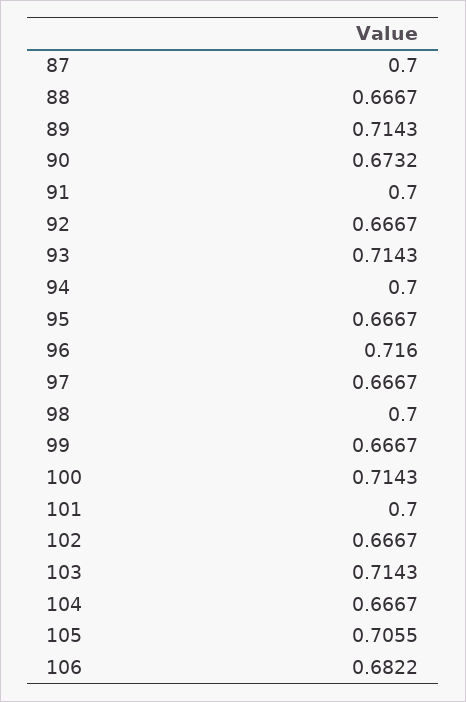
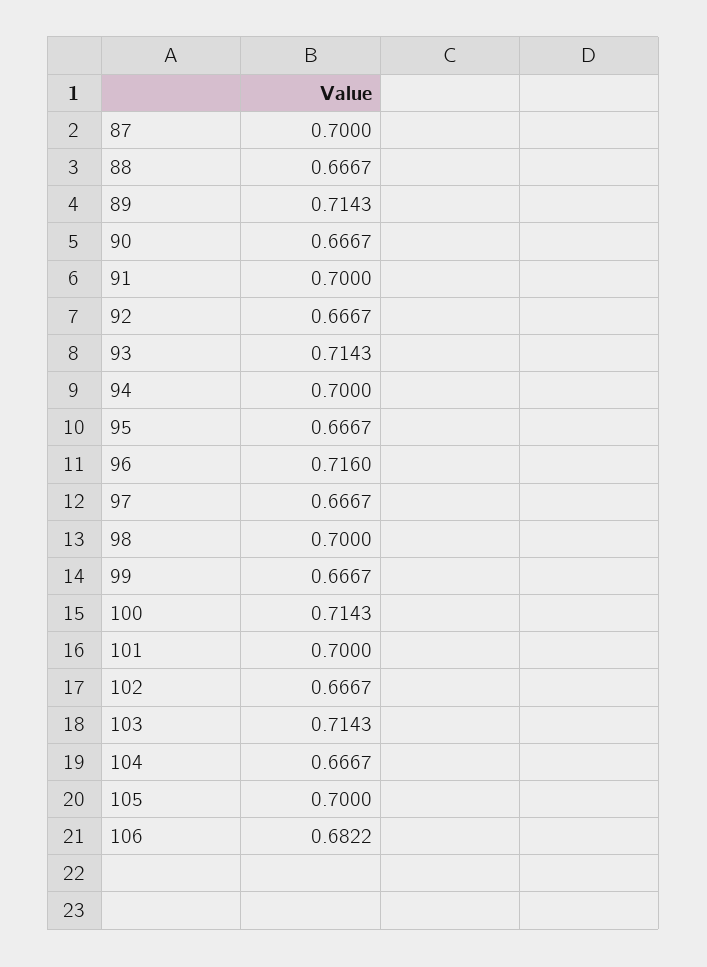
90: 0.6732 -> 0.6667
105: 0.7055 -> 0.7

